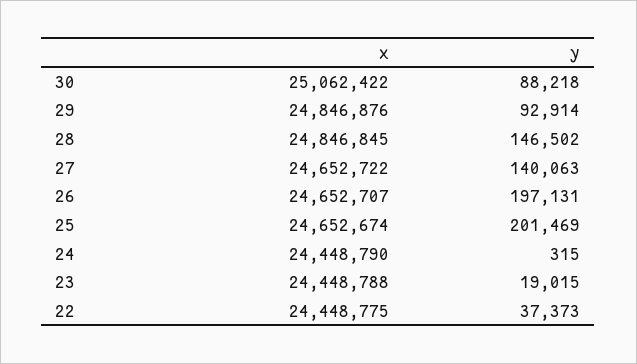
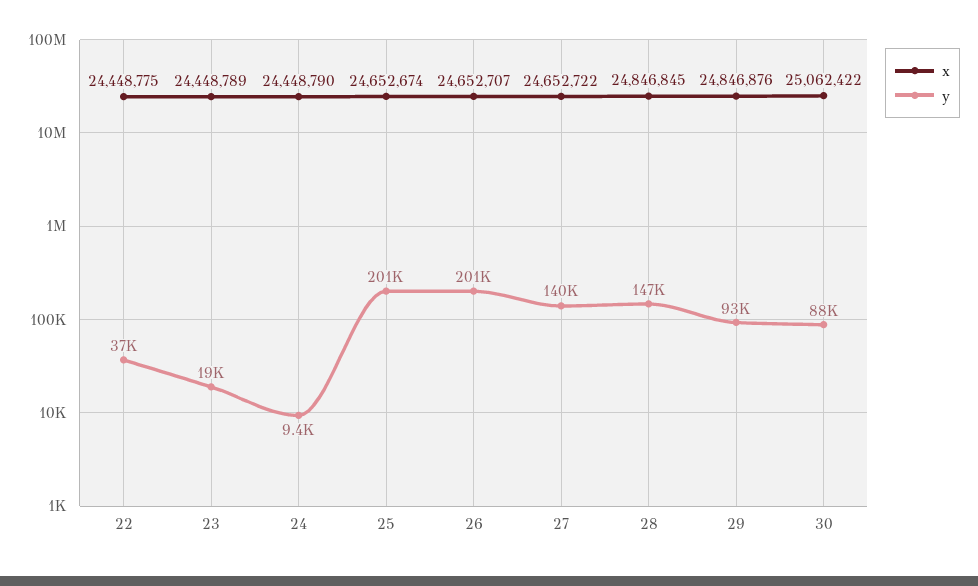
y, 26: 197131 -> 201000
y, 24: 315 -> 9400
x, 23: 24448788 -> 24448789

